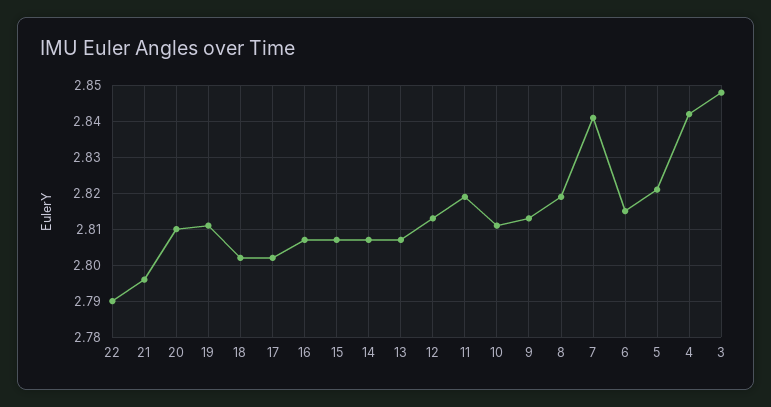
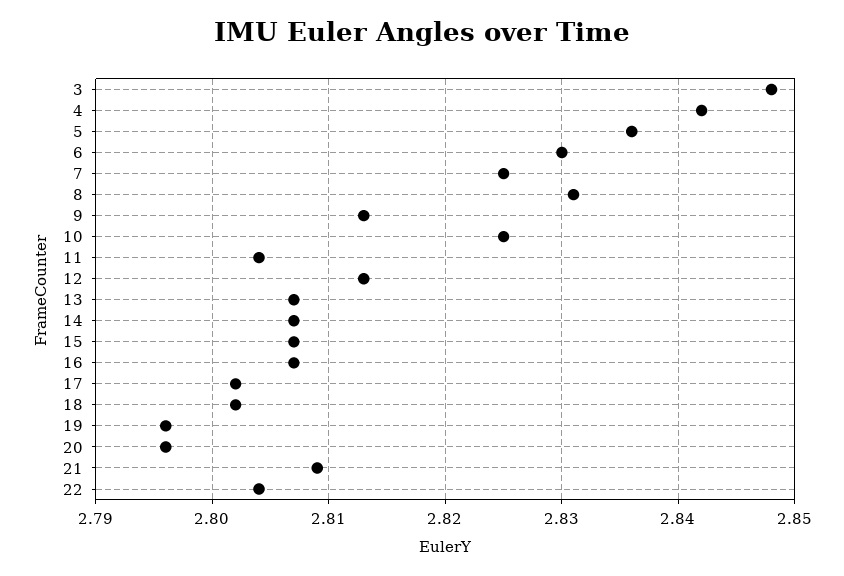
22: 2.79 -> 2.804
21: 2.795 -> 2.809
20: 2.81 -> 2.796
19: 2.81 -> 2.796
11: 2.82 -> 2.804
10: 2.81 -> 2.825
8: 2.82 -> 2.831
7: 2.84 -> 2.825
6: 2.815 -> 2.83
5: 2.82 -> 2.836

